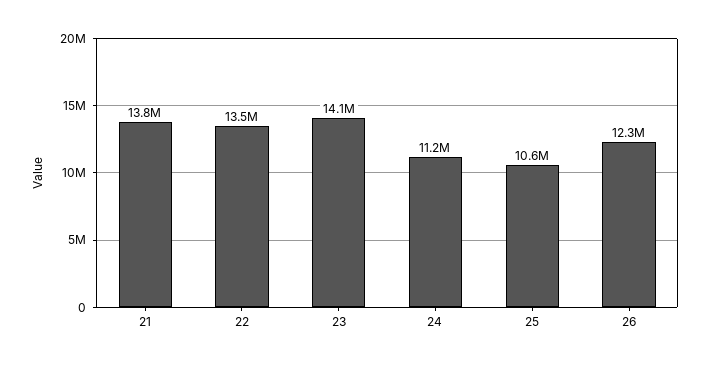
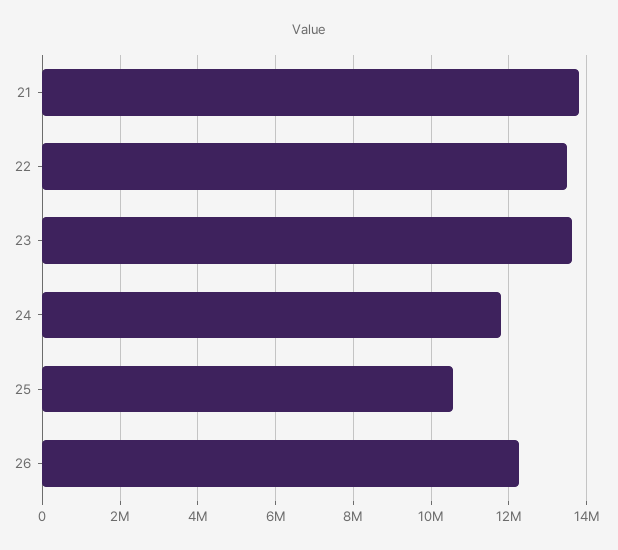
23: 14100000 -> 13600000
24: 11200000 -> 11800000

